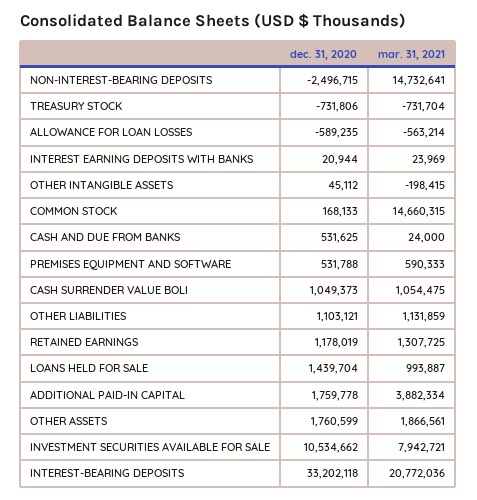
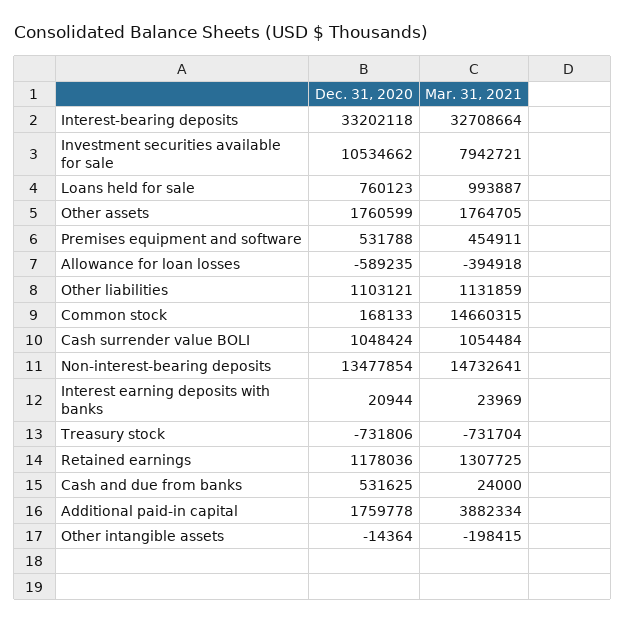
dec. 31, 2020, NON-INTEREST-BEARING DEPOSITS: -2496715 -> 13477854
mar. 31, 2021, ALLOWANCE FOR LOAN LOSSES: -563214 -> -394918
dec. 31, 2020, OTHER INTANGIBLE ASSETS: 45112 -> -14364
mar. 31, 2021, PREMISES EQUIPMENT AND SOFTWARE: 590333 -> 454911
dec. 31, 2020, CASH SURRENDER VALUE BOLI: 1049373 -> 1048424
mar. 31, 2021, CASH SURRENDER VALUE BOLI: 1054475 -> 1054484
dec. 31, 2020, RETAINED EARNINGS: 1178019 -> 1178036
dec. 31, 2020, LOANS HELD FOR SALE: 1439704 -> 760123
mar. 31, 2021, OTHER ASSETS: 1866561 -> 1764705
mar. 31, 2021, INTEREST-BEARING DEPOSITS: 20772036 -> 32708664

